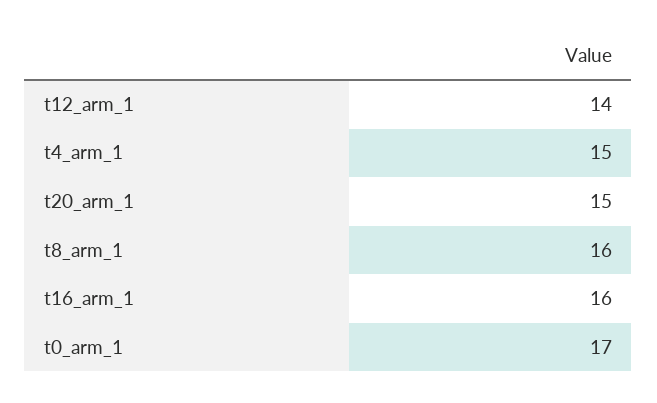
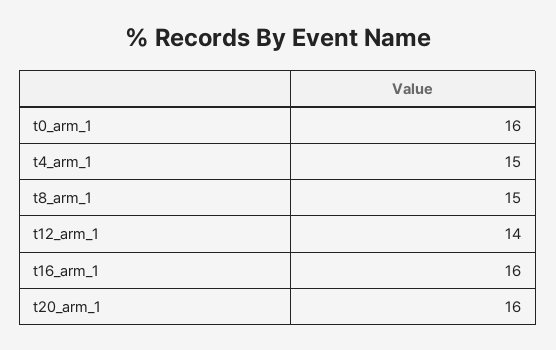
t20_arm_1: 15 -> 16
t8_arm_1: 16 -> 15
t0_arm_1: 17 -> 16

